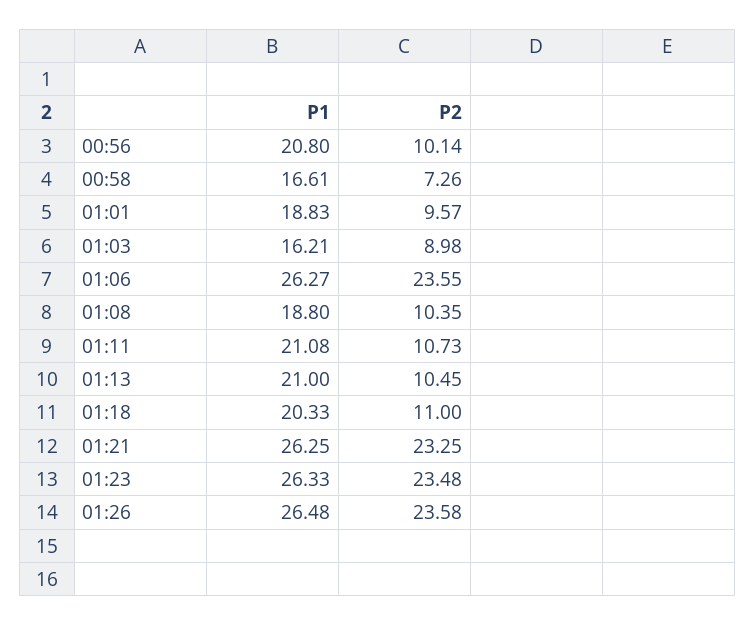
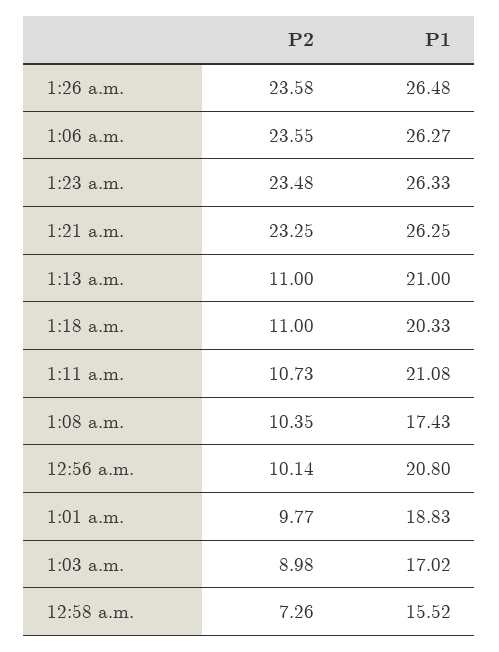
P1, 00:58: 16.61 -> 15.52
P2, 01:01: 9.57 -> 9.77
P1, 01:03: 16.21 -> 17.02
P1, 01:08: 18.8 -> 17.43
P2, 01:13: 10.45 -> 11

